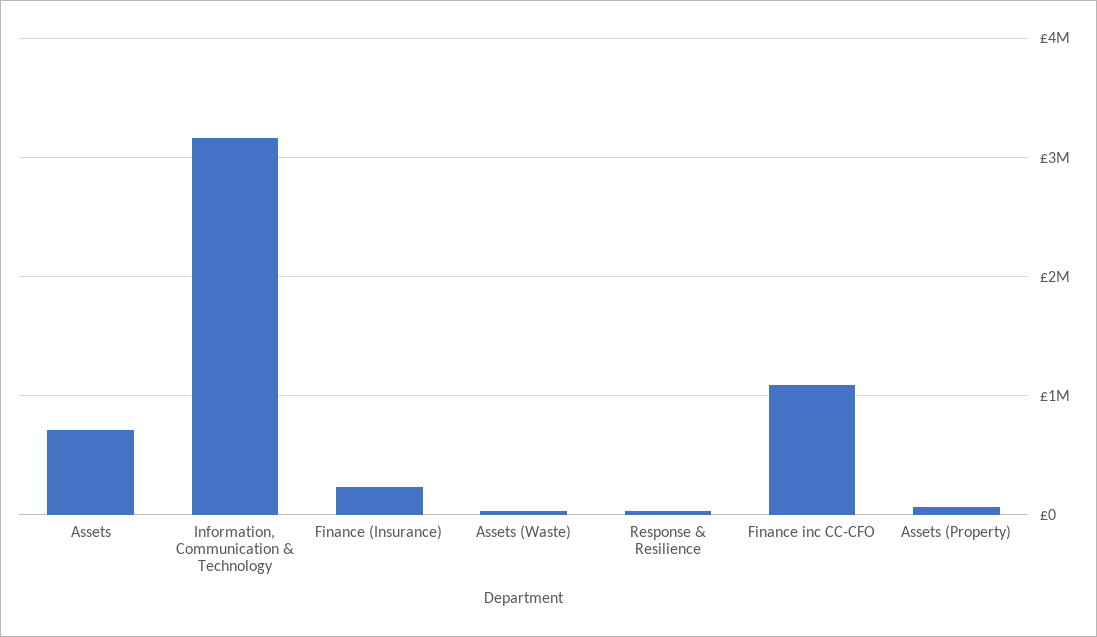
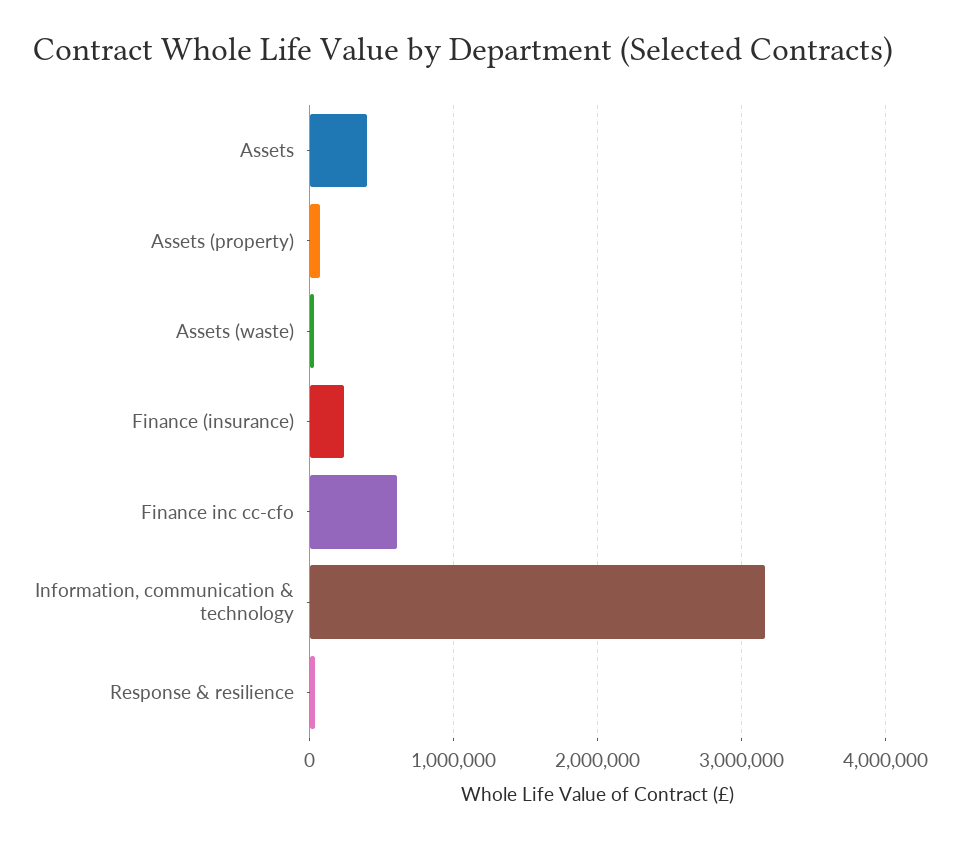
Assets: 700000 -> 400000
Finance inc CC-CFO: 1100000 -> 600000

